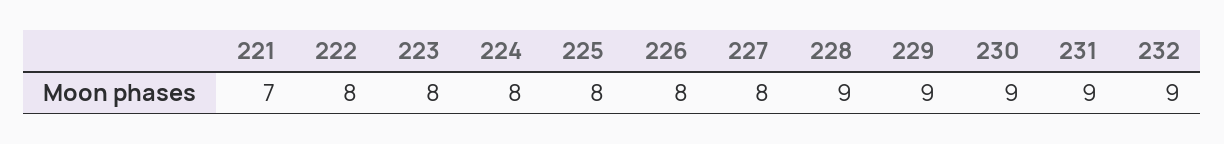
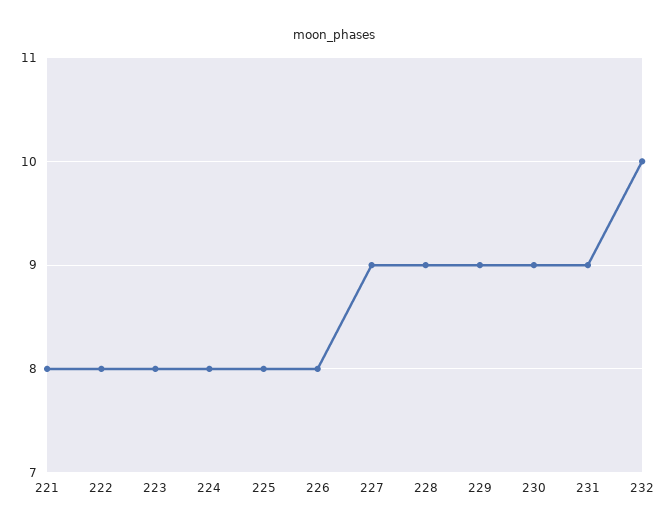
221: 7 -> 8
227: 8 -> 9
232: 9 -> 10

